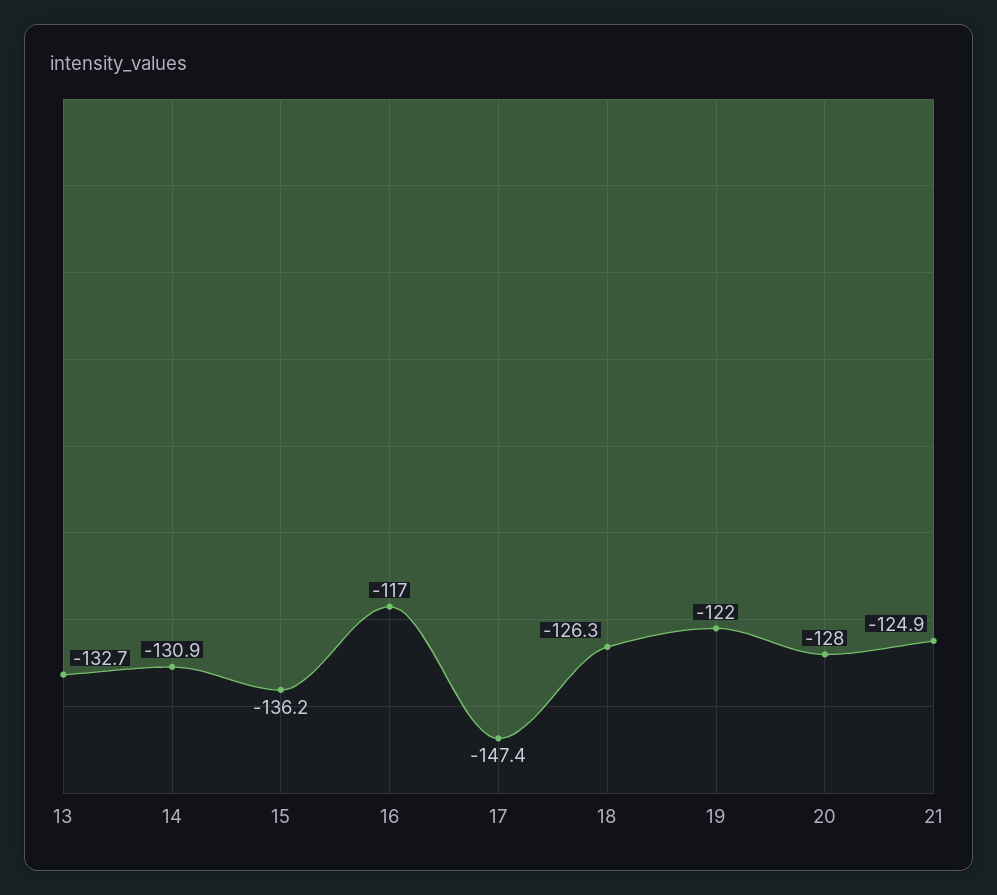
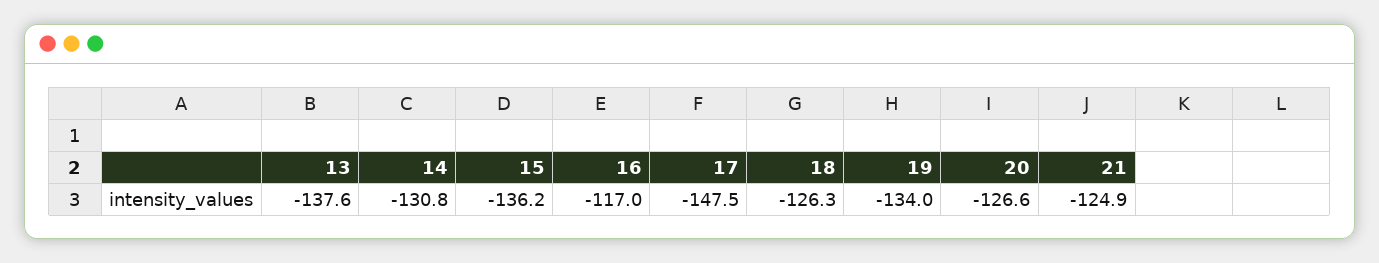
13: -132.7 -> -137.6
14: -130.9 -> -130.8
17: -147.4 -> -147.5
19: -122 -> -134
20: -128 -> -126.6

